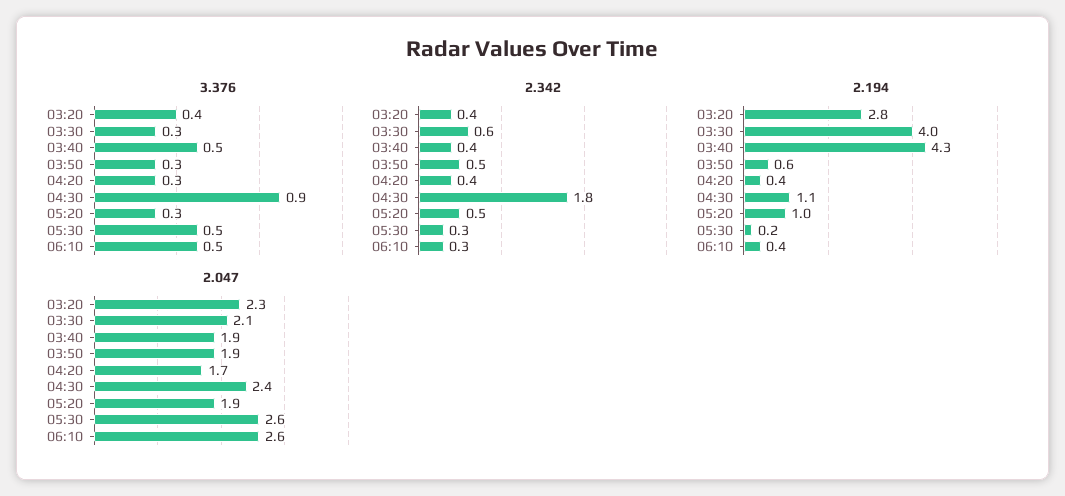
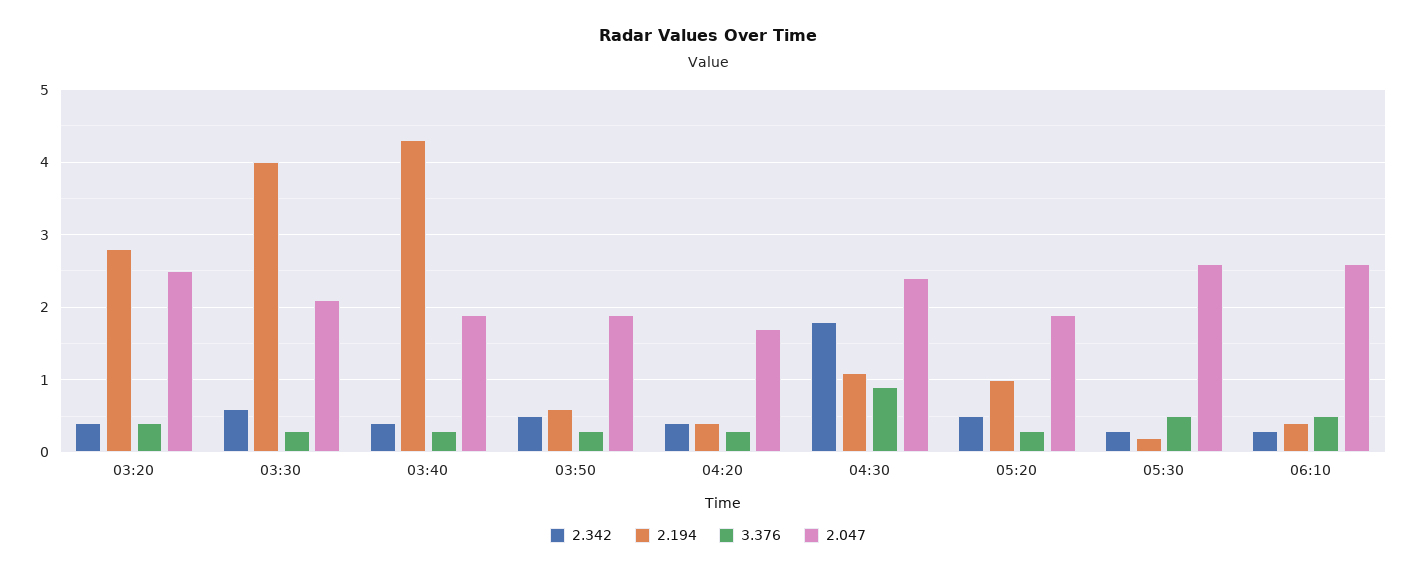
3.376, 03:40: 0.5 -> 0.3
2.047, 03:20: 2.3 -> 2.5

